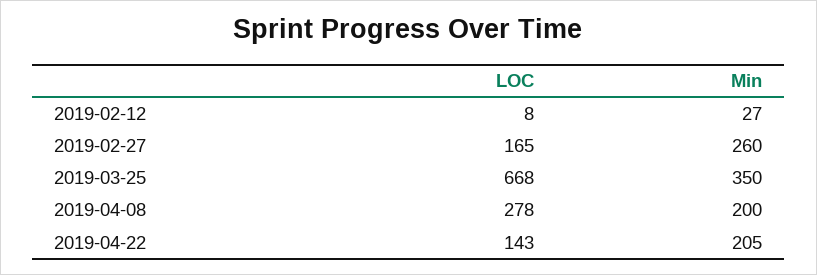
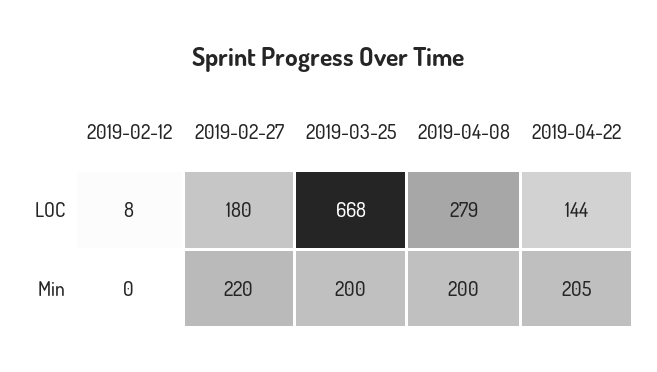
Min, 2019-02-12: 27 -> 0
LOC, 2019-02-27: 165 -> 180
Min, 2019-02-27: 260 -> 220
Min, 2019-03-25: 350 -> 200
LOC, 2019-04-08: 278 -> 279
LOC, 2019-04-22: 143 -> 144

